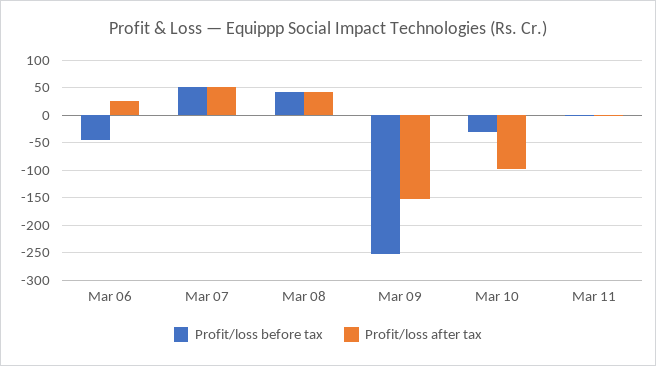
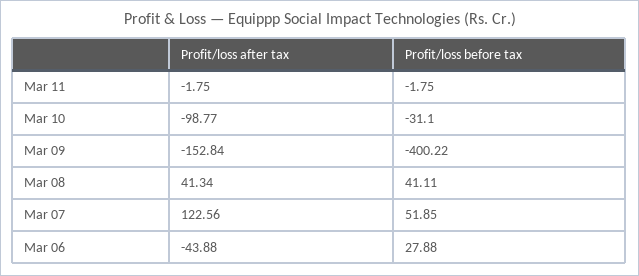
Profit/loss before tax, Mar 06: -50 -> 27.88
Profit/loss after tax, Mar 06: 25 -> -43.88
Profit/loss after tax, Mar 07: 50 -> 122.56
Profit/loss before tax, Mar 09: -250 -> -400.22

